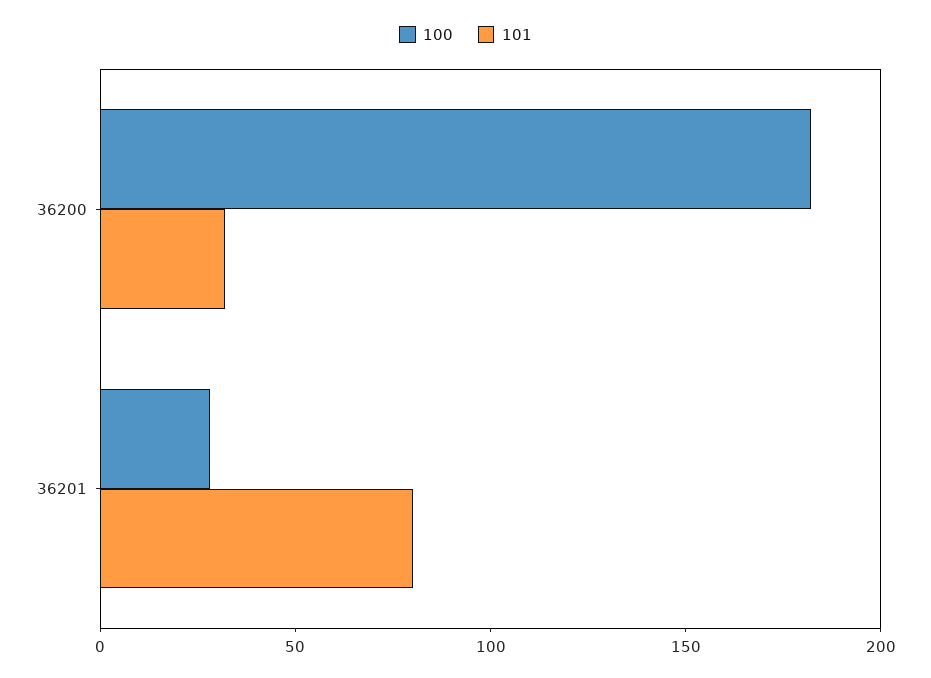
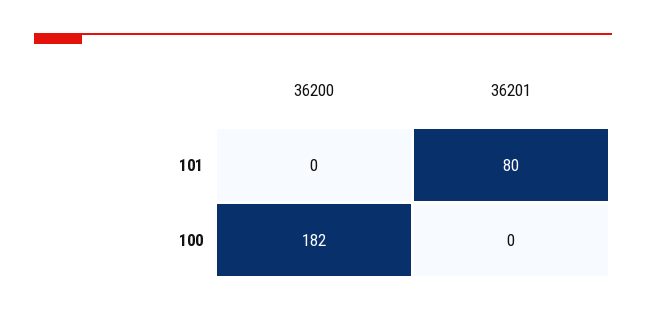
101, 36200: 30 -> 0
100, 36201: 30 -> 0

